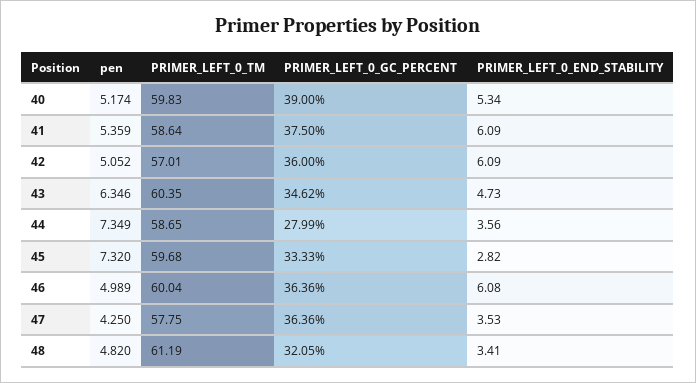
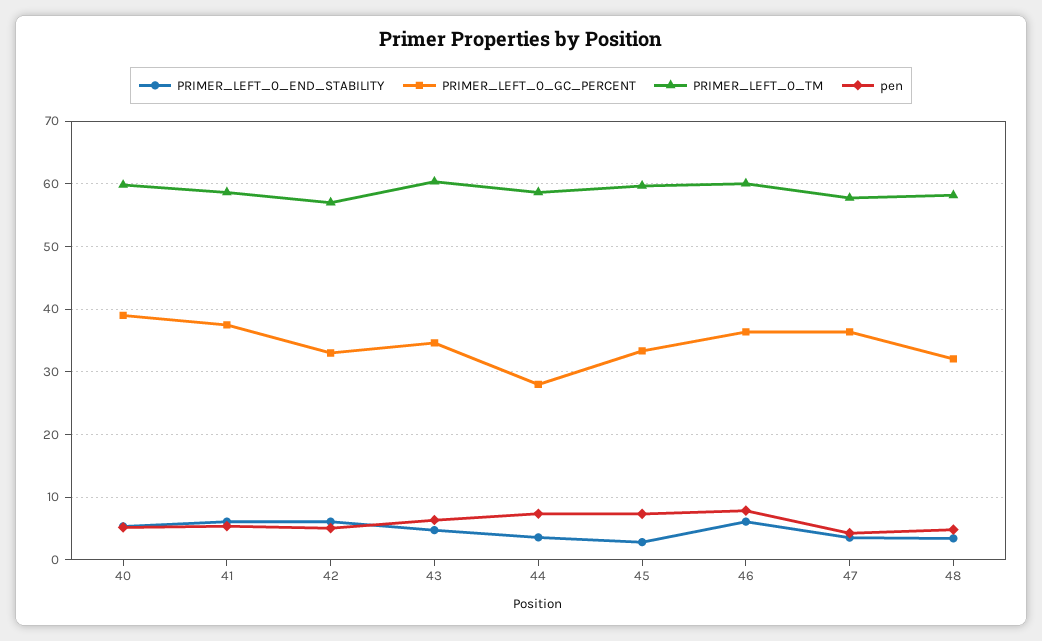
PRIMER_LEFT_0_GC_PERCENT, 42: 36 -> 33
pen, 46: 4.989 -> 8
PRIMER_LEFT_0_TM, 48: 61.19 -> 58

